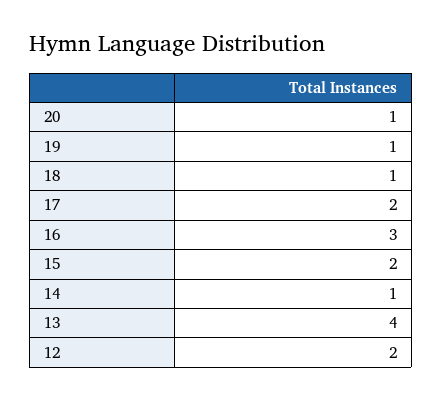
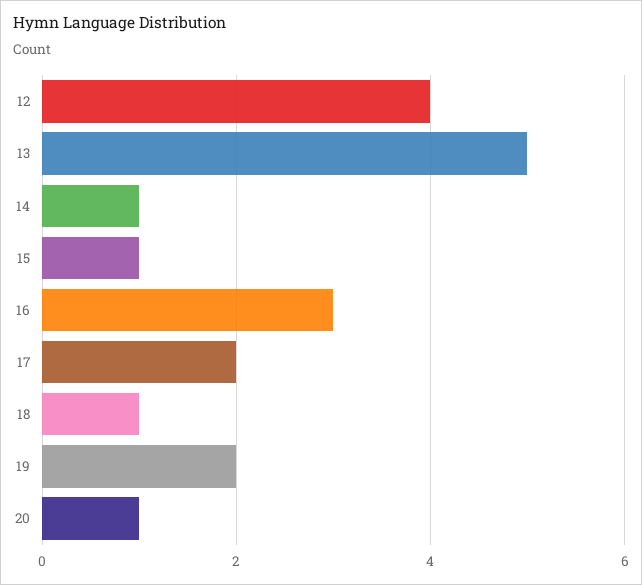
19: 1 -> 2
15: 2 -> 1
13: 4 -> 5
12: 2 -> 4

